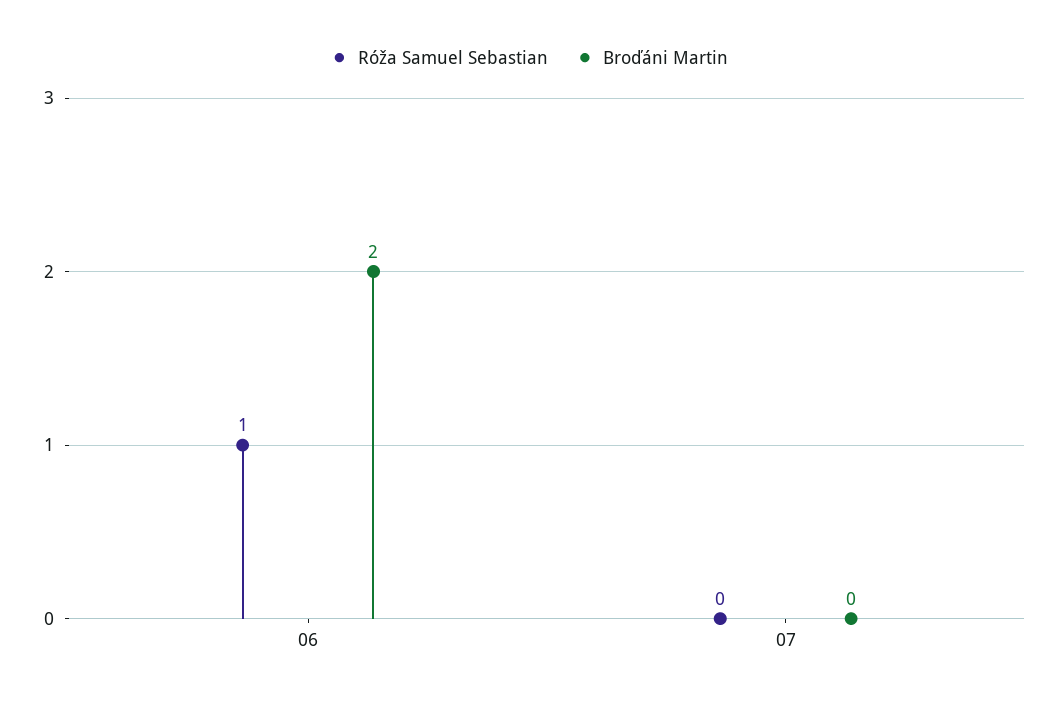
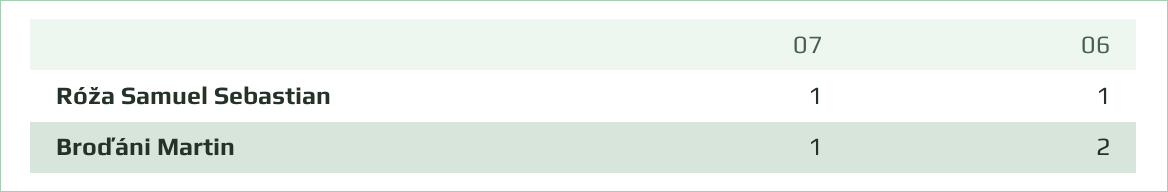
Róža Samuel Sebastian, 07: 0 -> 1
Broďáni Martin, 07: 0 -> 1

